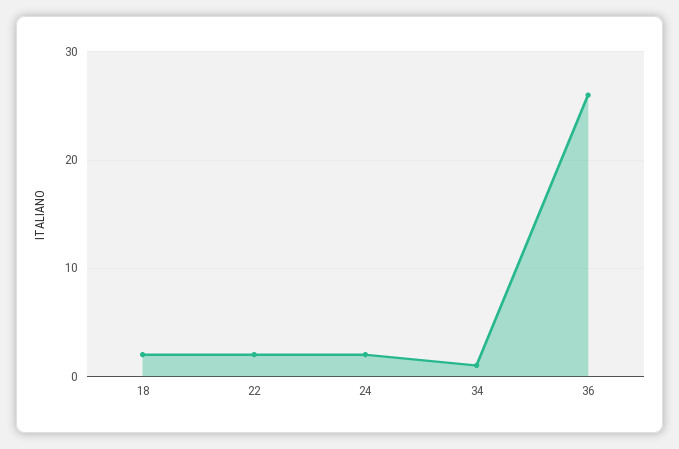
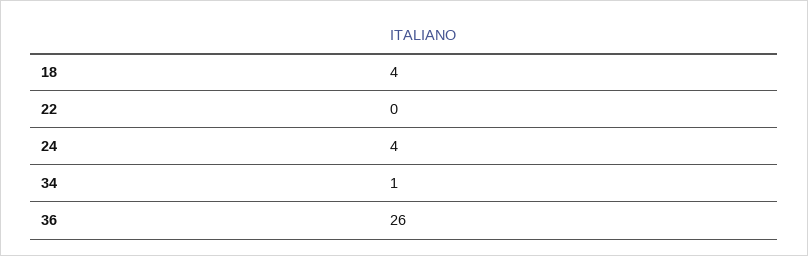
18: 2 -> 4
22: 2 -> 0
24: 2 -> 4

